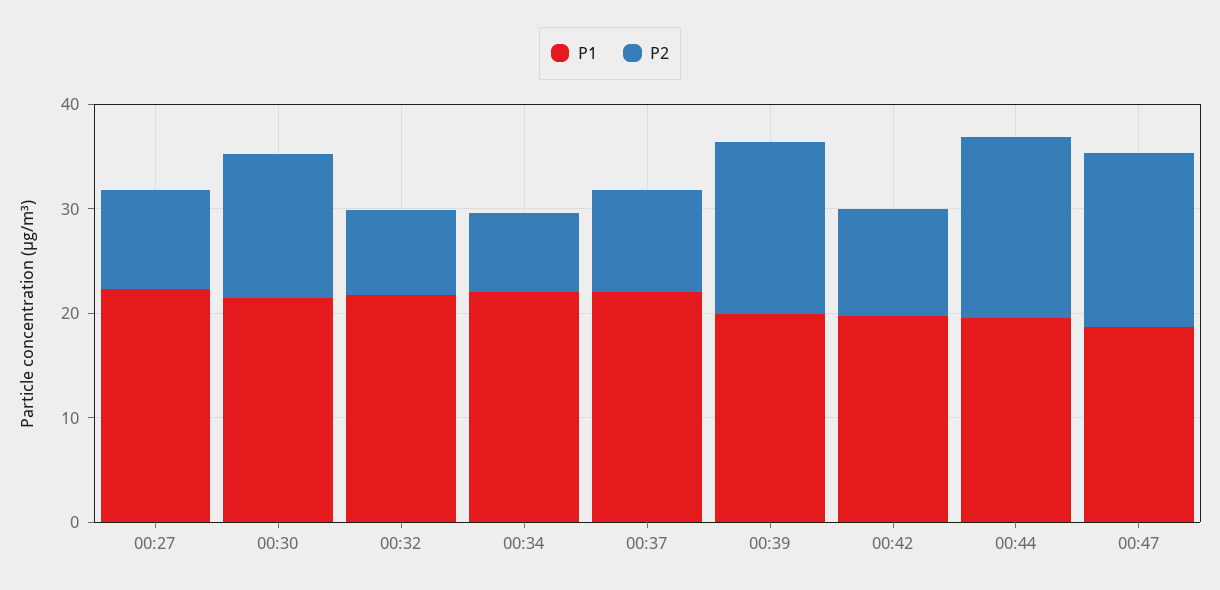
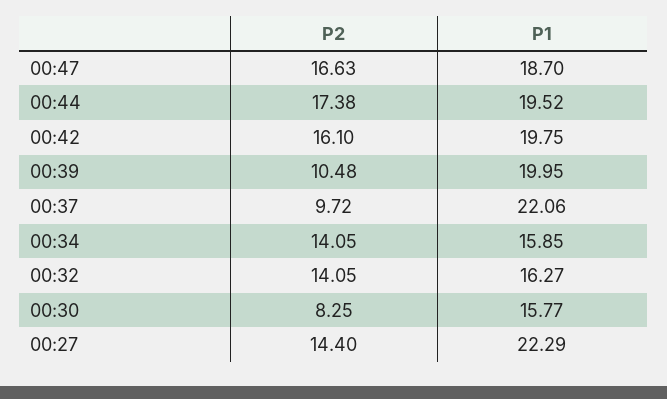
P2, 00:27: 10 -> 14.4
P1, 00:30: 22 -> 15.77
P2, 00:30: 14 -> 8.25
P1, 00:32: 22 -> 16.27
P2, 00:32: 8 -> 14.05
P1, 00:34: 22 -> 15.85
P2, 00:34: 8 -> 14.05
P2, 00:39: 16 -> 10.48
P2, 00:42: 10 -> 16.1

